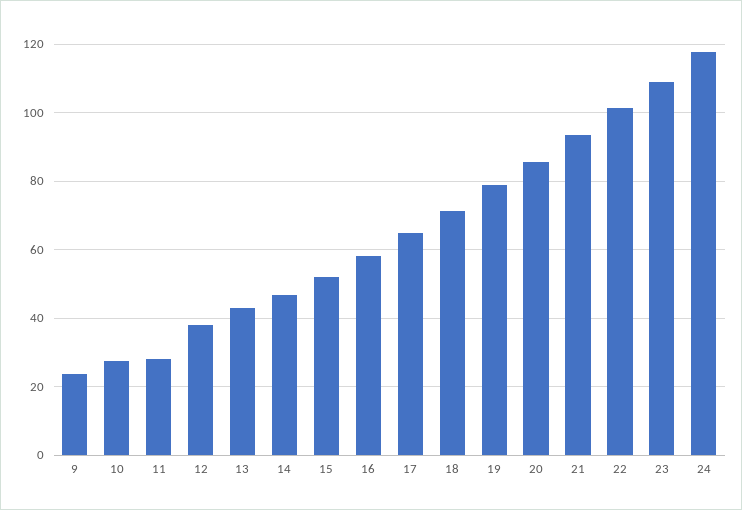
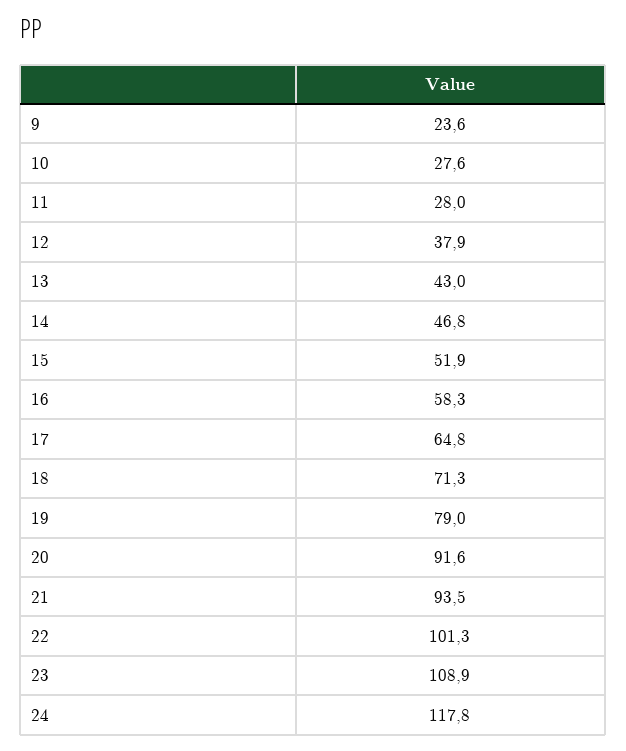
20: 86 -> 91.6

